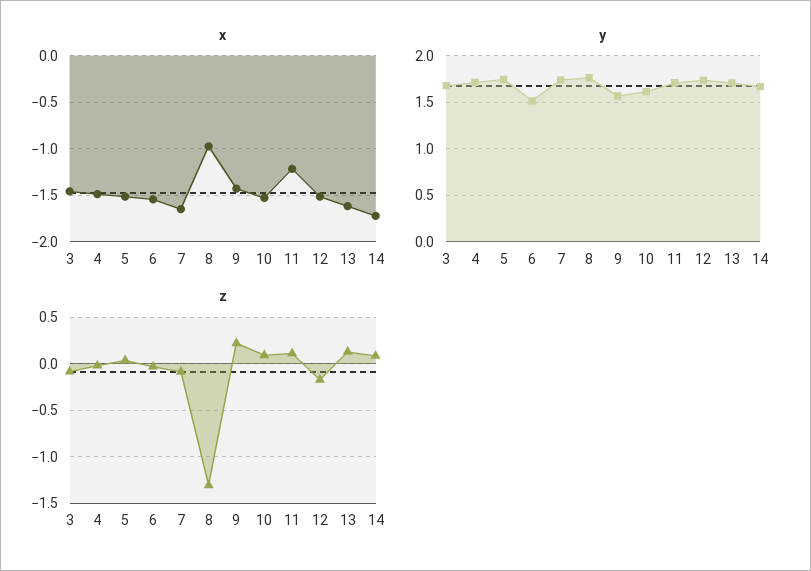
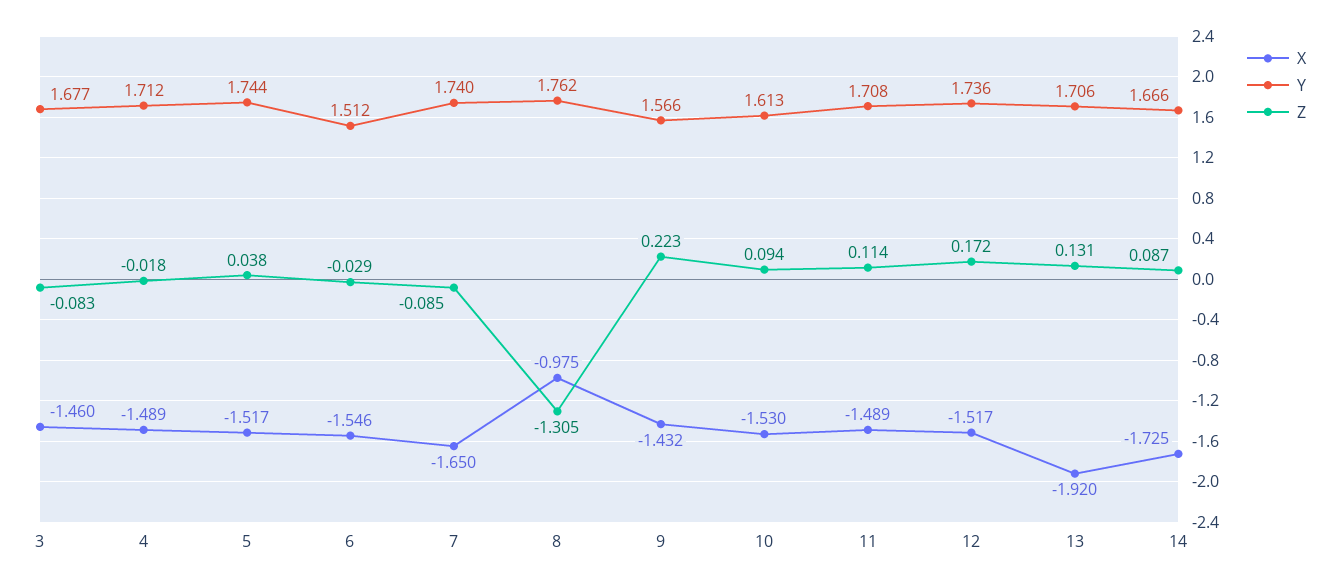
x, 11: -1.2 -> -1.489
x, 13: -1.6 -> -1.92
z, 12: -0.2 -> 0.172

